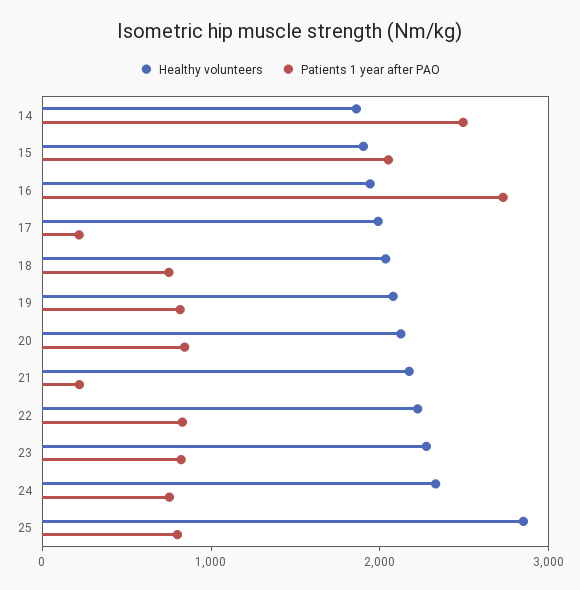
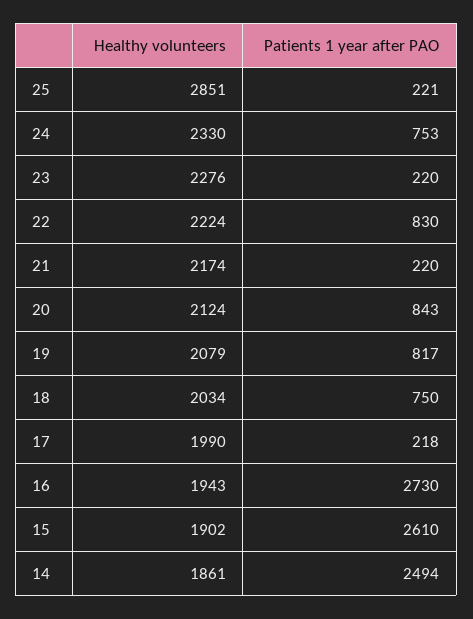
Patients 1 year after PAO, 15: 2000 -> 2610
Patients 1 year after PAO, 23: 800 -> 220
Patients 1 year after PAO, 25: 800 -> 221

